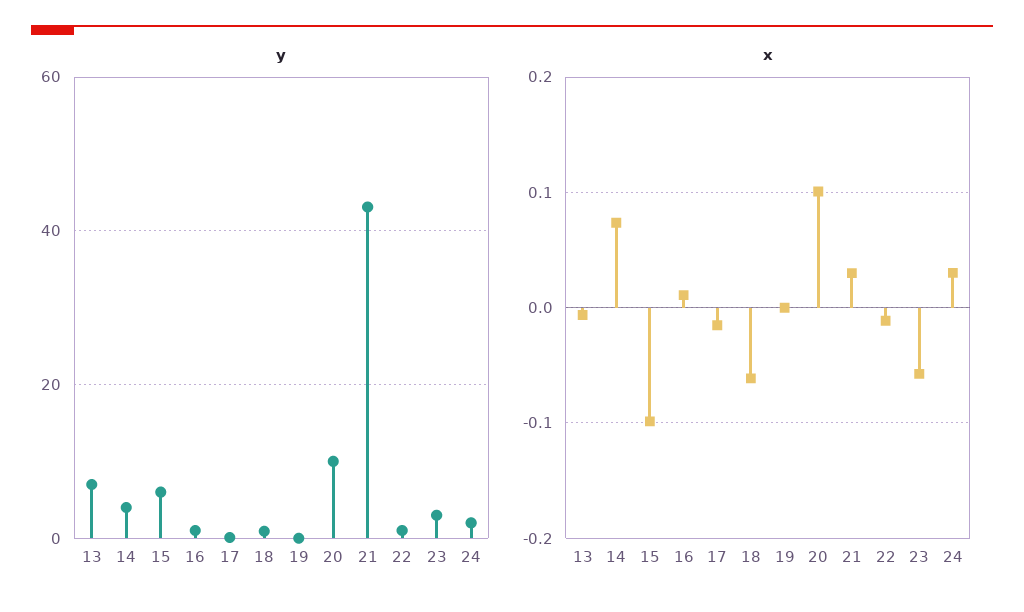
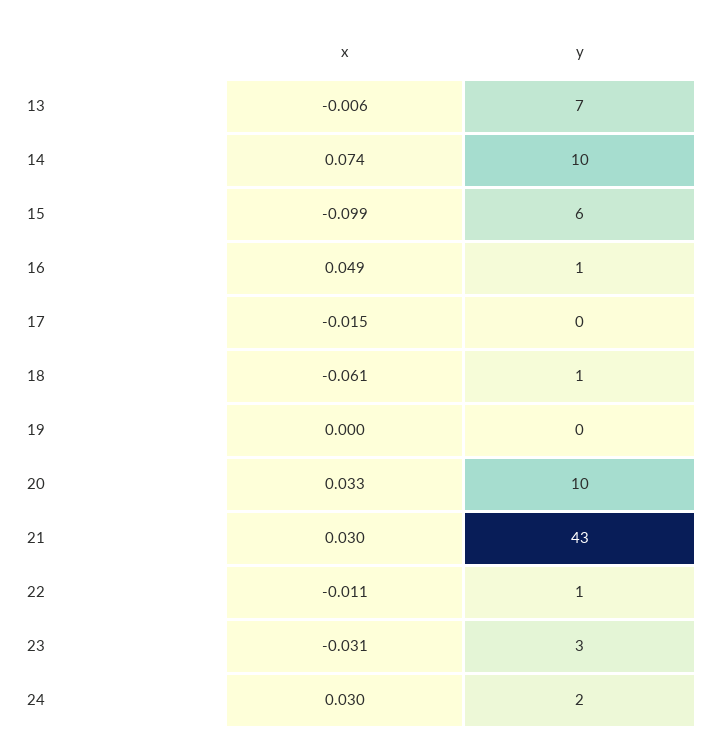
y, 14: 4 -> 10
x, 16: 0.01 -> 0.049
x, 20: 0.1 -> 0.033
x, 23: -0.06 -> -0.031

